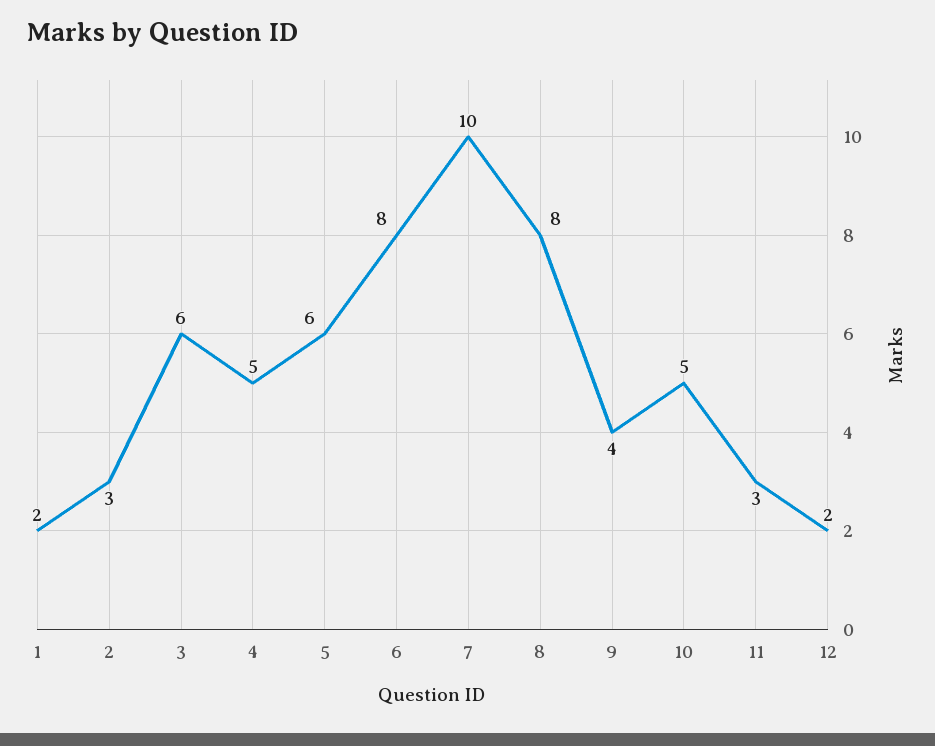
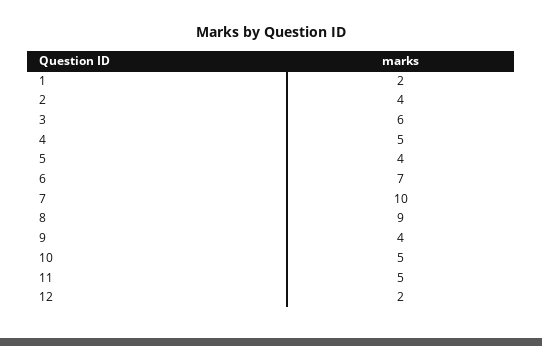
2: 3 -> 4
5: 6 -> 4
6: 8 -> 7
8: 8 -> 9
11: 3 -> 5

